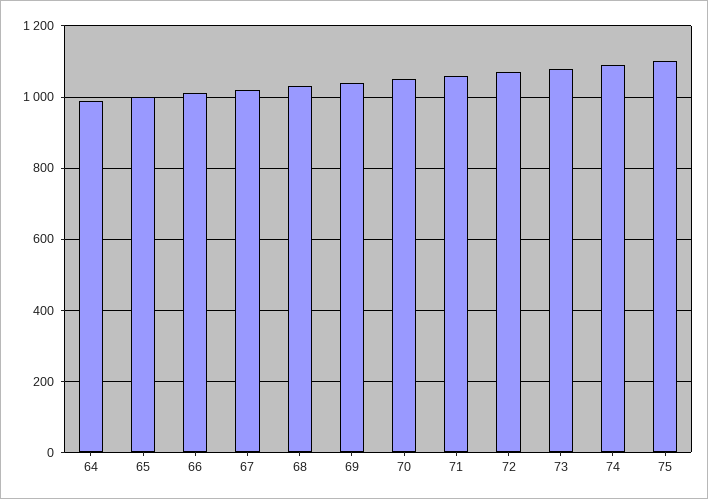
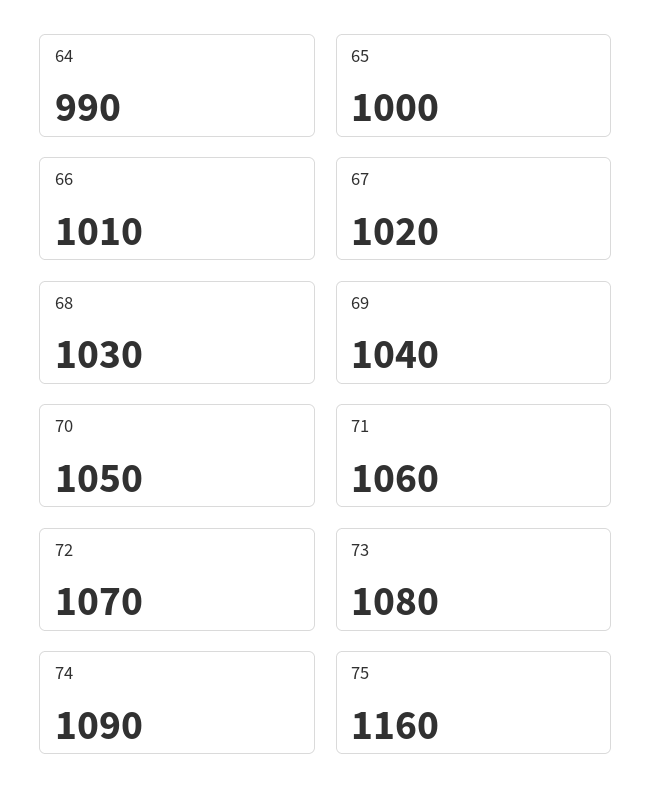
75: 1100 -> 1160

